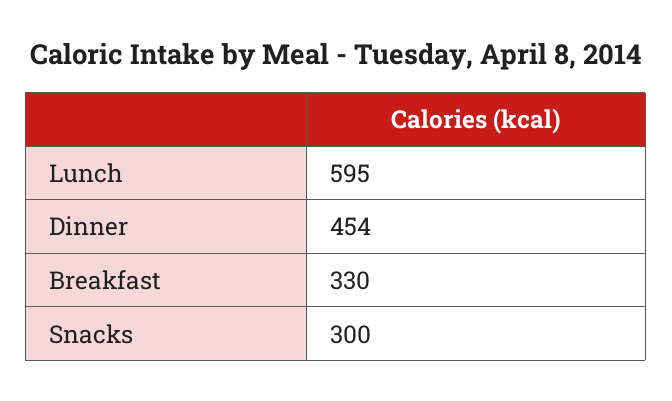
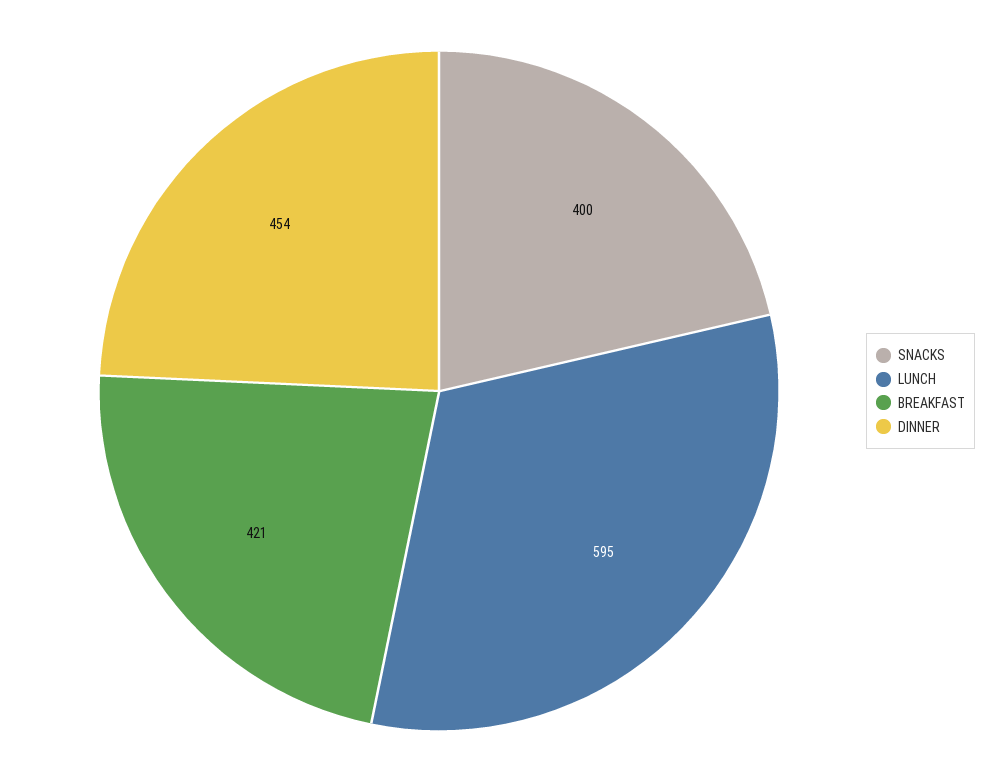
Breakfast: 330 -> 421
Snacks: 300 -> 400

